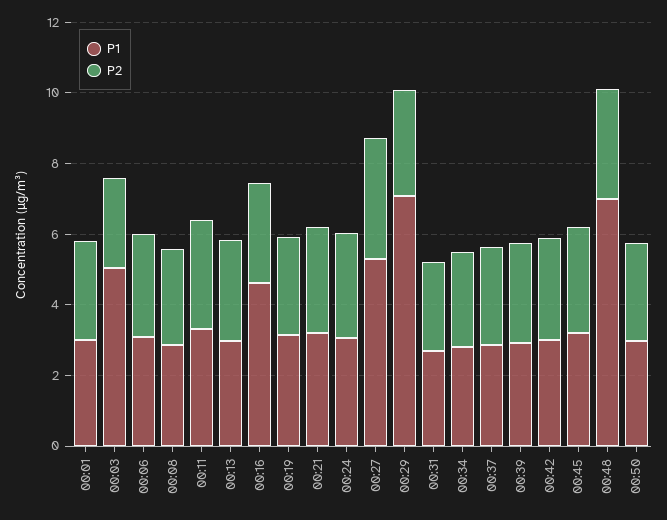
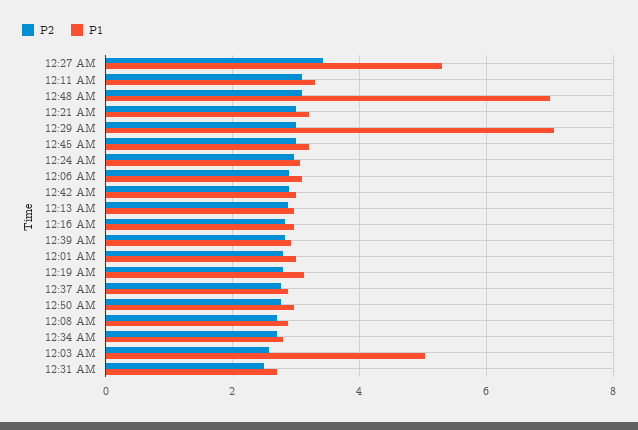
P1, 00:16: 4.5 -> 3

